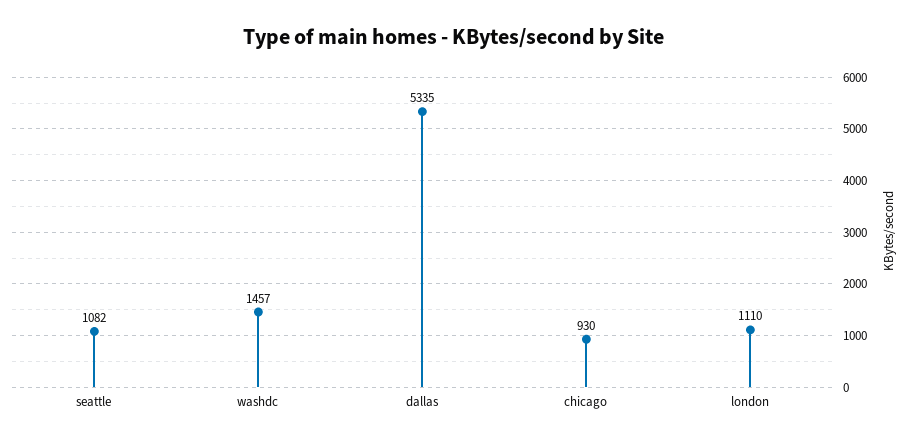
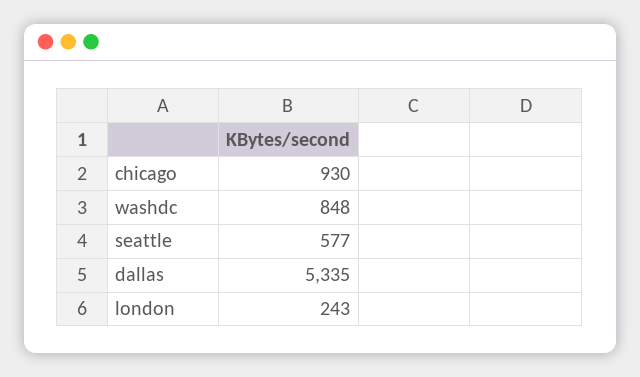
seattle: 1082 -> 577
washdc: 1457 -> 848
london: 1110 -> 243

